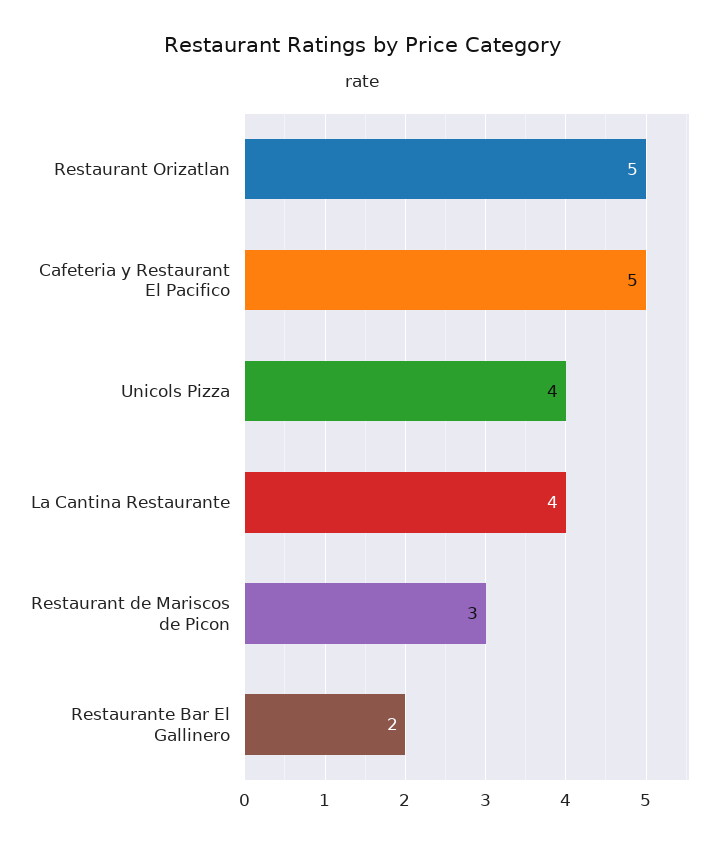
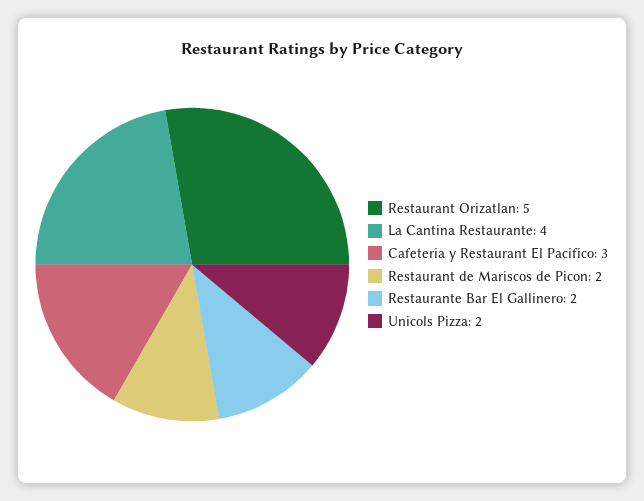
Cafeteria y Restaurant El Pacifico: 5 -> 3
Unicols Pizza: 4 -> 2
Restaurant de Mariscos de Picon: 3 -> 2

